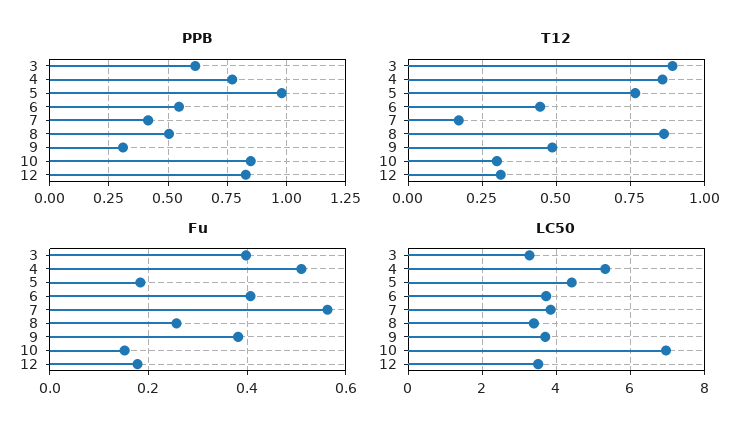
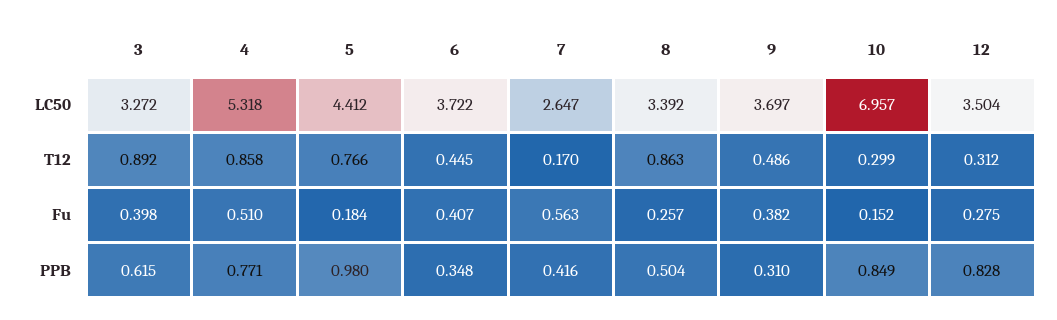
PPB, 6: 0.55 -> 0.348
Fu, 12: 0.18 -> 0.275
LC50, 7: 3.8 -> 2.647

